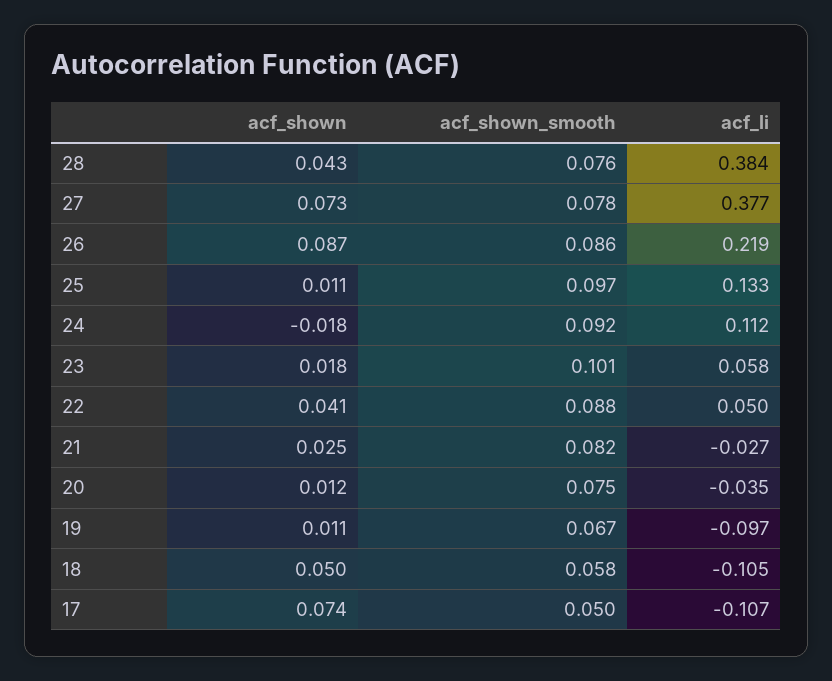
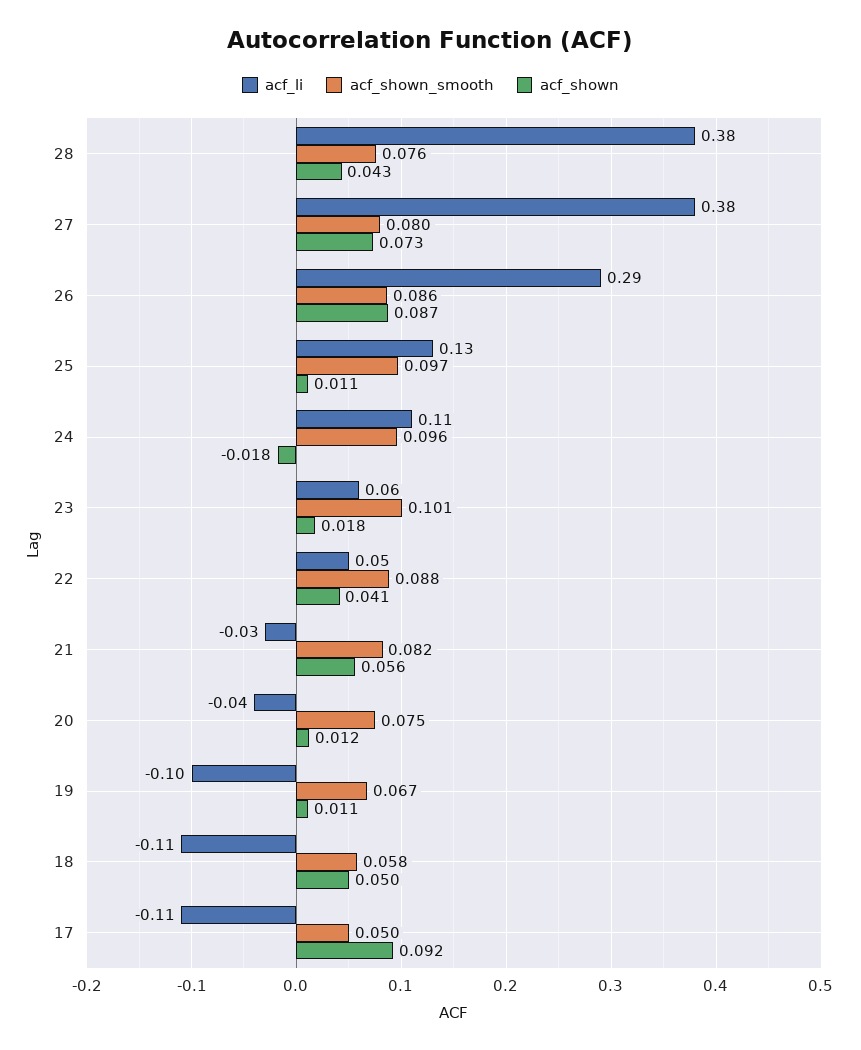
acf_shown_smooth, 27: 0.078 -> 0.08
acf_li, 26: 0.219 -> 0.29
acf_shown_smooth, 24: 0.092 -> 0.096
acf_shown, 21: 0.025 -> 0.056
acf_shown, 17: 0.074 -> 0.092

